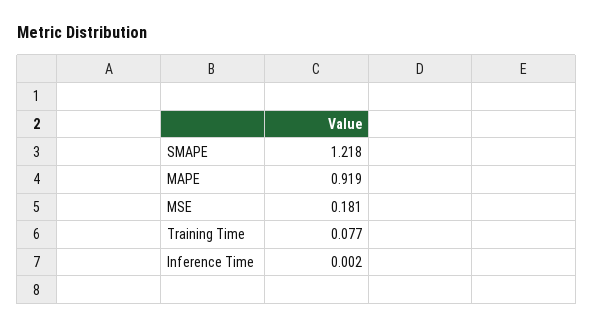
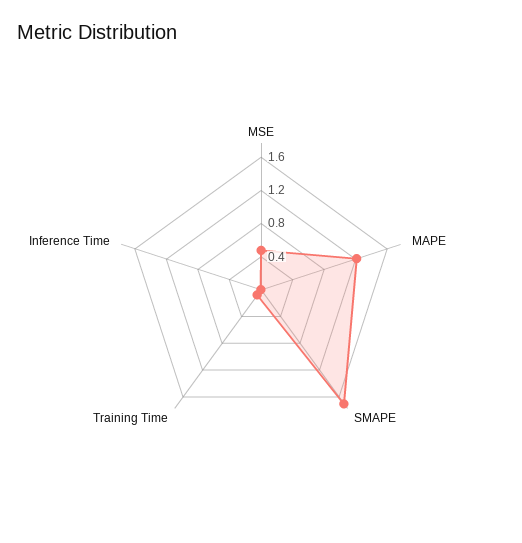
SMAPE: 1.218 -> 1.7
MAPE: 0.919 -> 1.2
MSE: 0.181 -> 0.5

